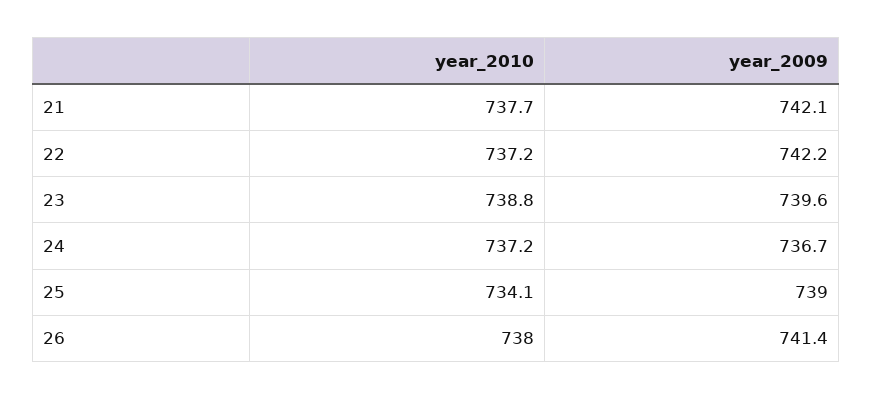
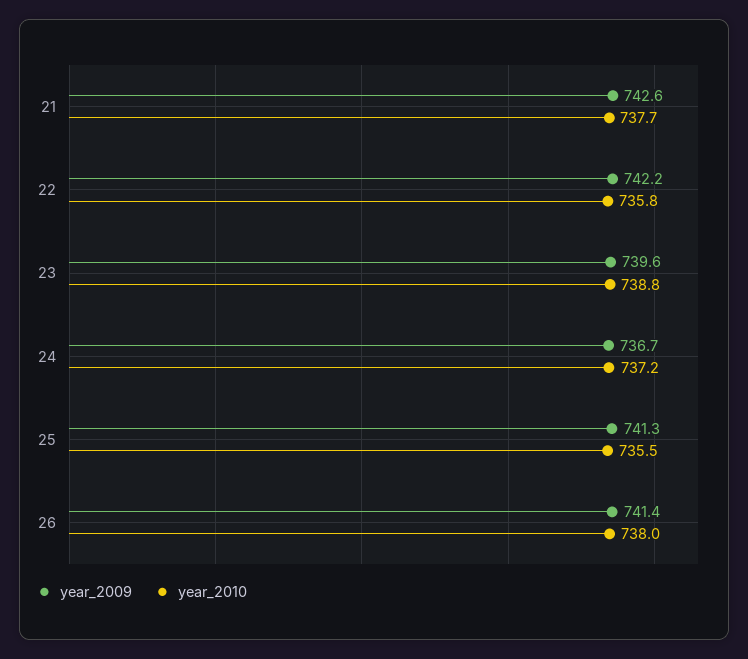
year_2009, 21: 742.1 -> 742.6
year_2010, 22: 737.2 -> 735.8
year_2010, 25: 734.1 -> 735.5
year_2009, 25: 739 -> 741.3

